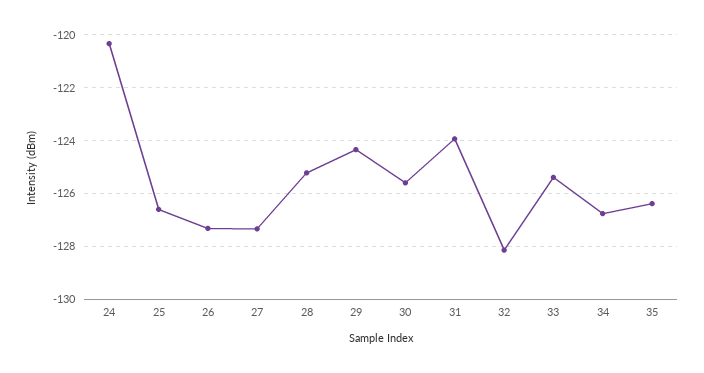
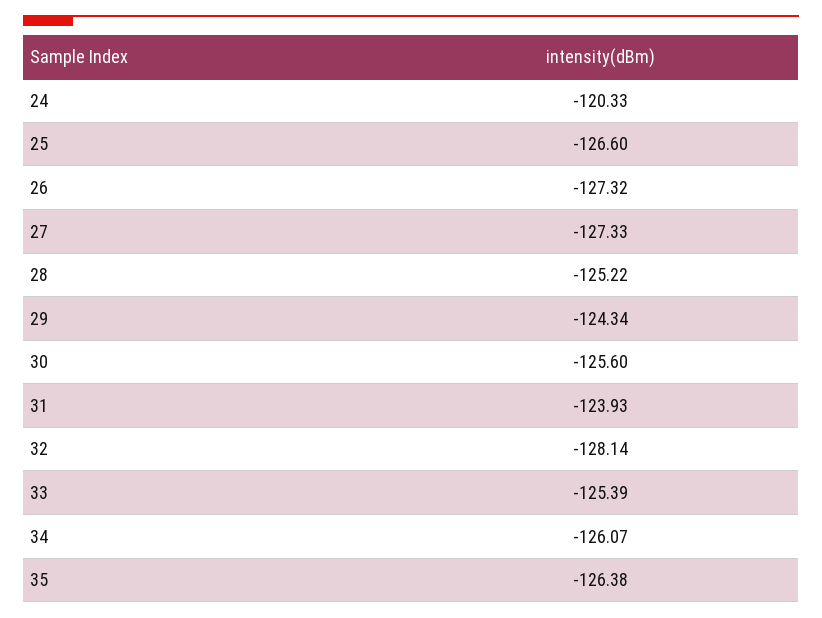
34: -126.75 -> -126.07

